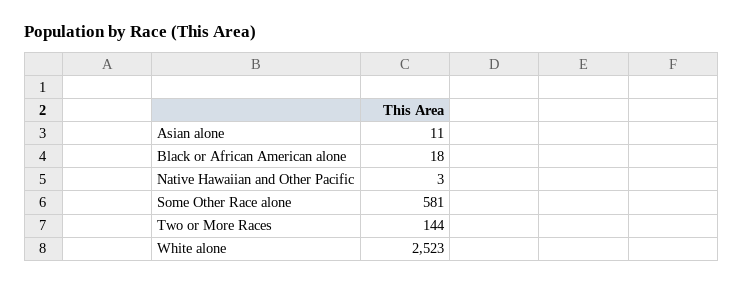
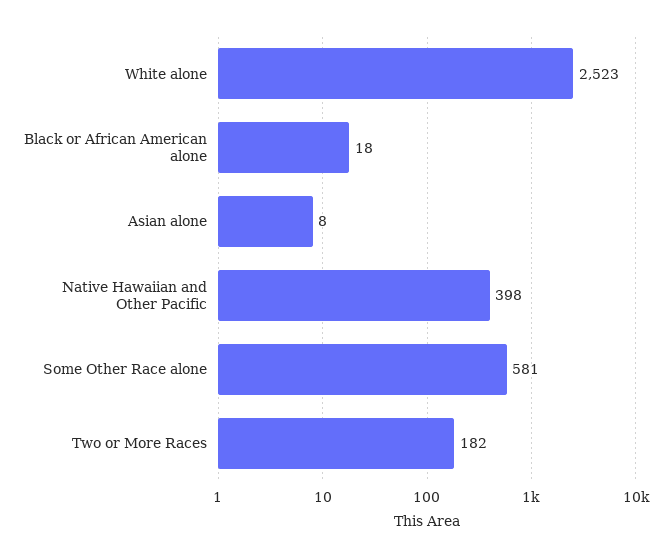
Asian alone: 11 -> 8
Native Hawaiian and Other Pacific: 3 -> 398
Two or More Races: 144 -> 182

